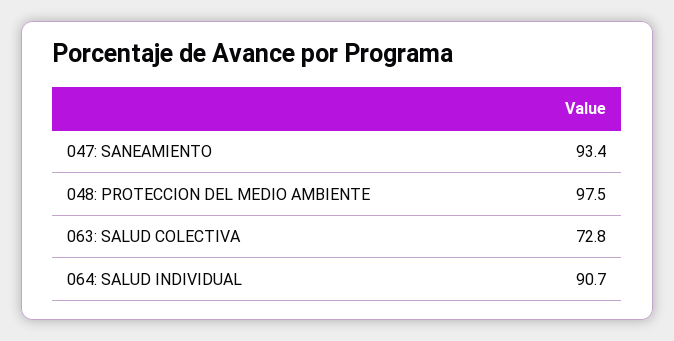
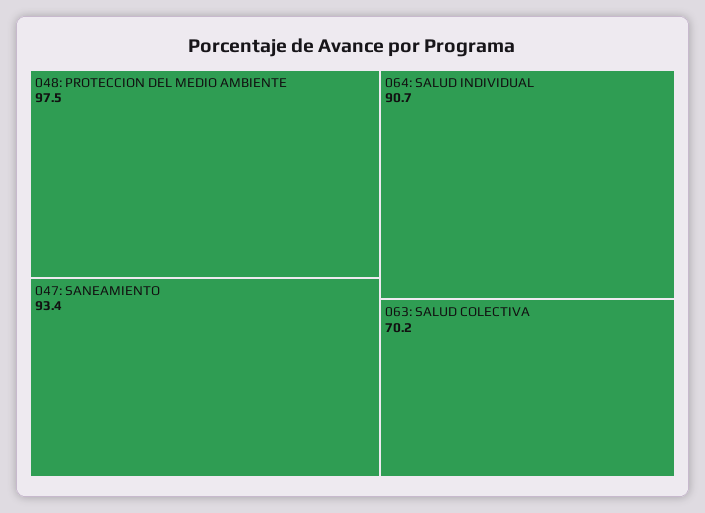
063: SALUD COLECTIVA: 72.8 -> 70.2

